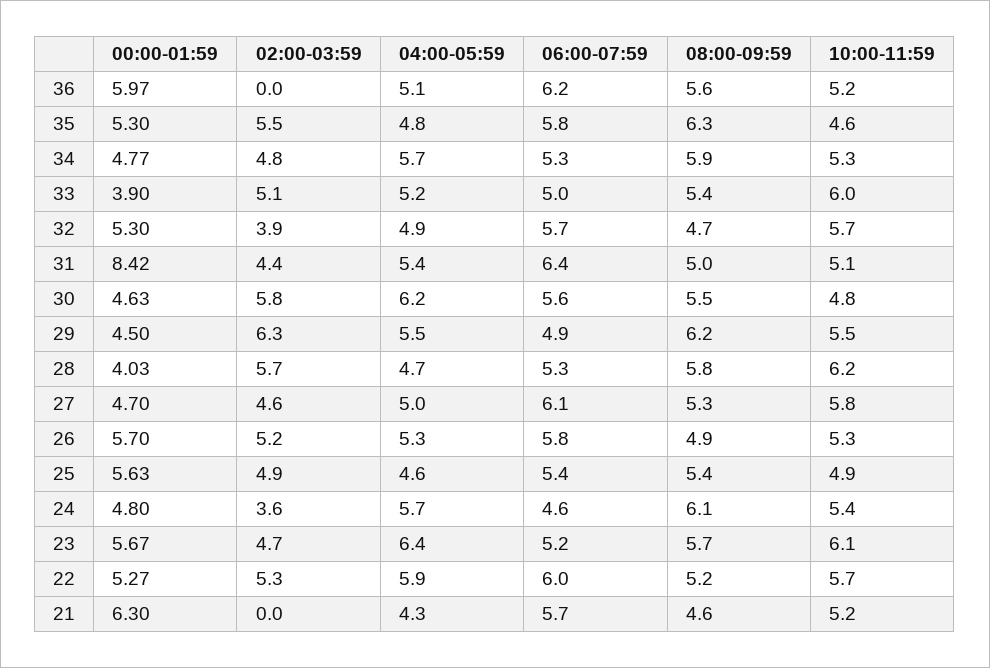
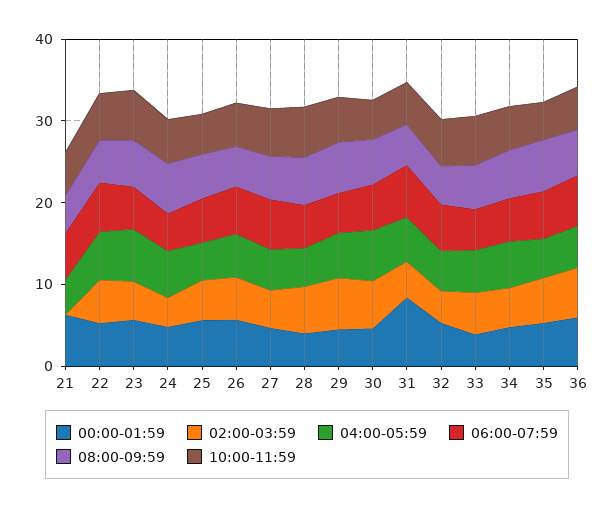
02:00-03:59, 36: 0 -> 6

